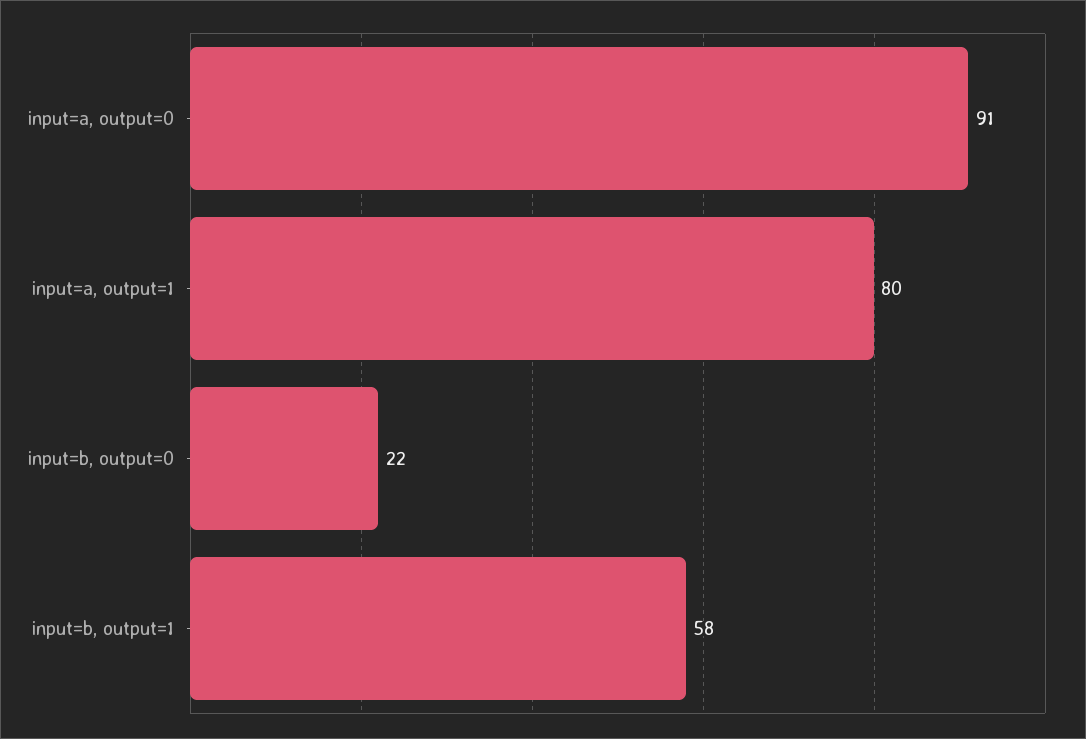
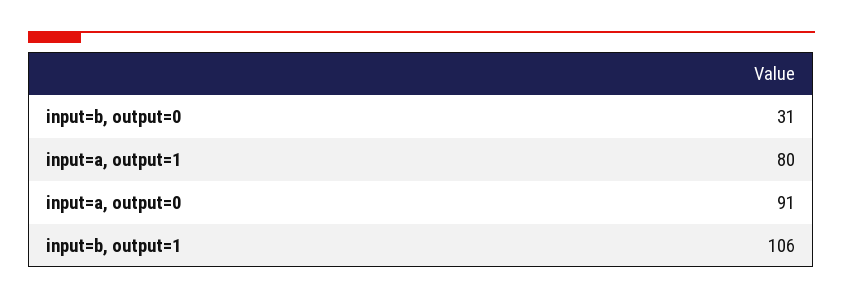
input=b, output=0: 22 -> 31
input=b, output=1: 58 -> 106

